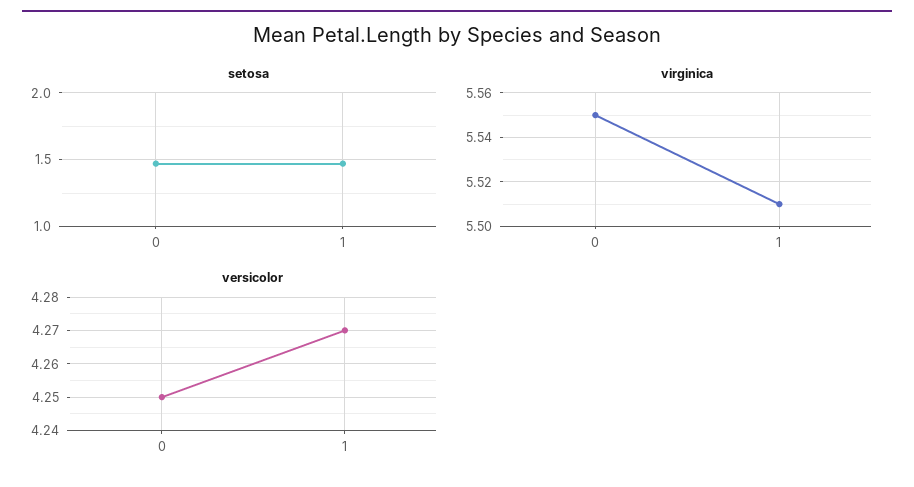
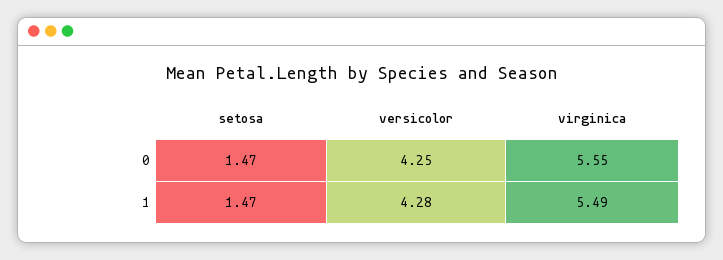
virginica, 1: 5.51 -> 5.49
versicolor, 1: 4.27 -> 4.28

